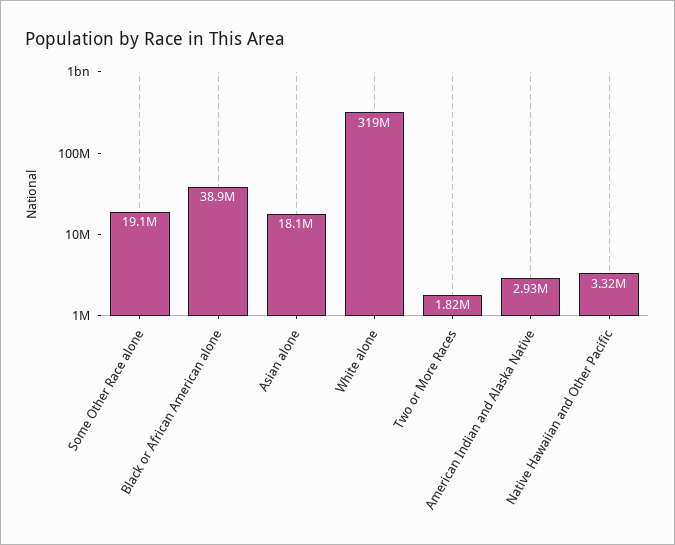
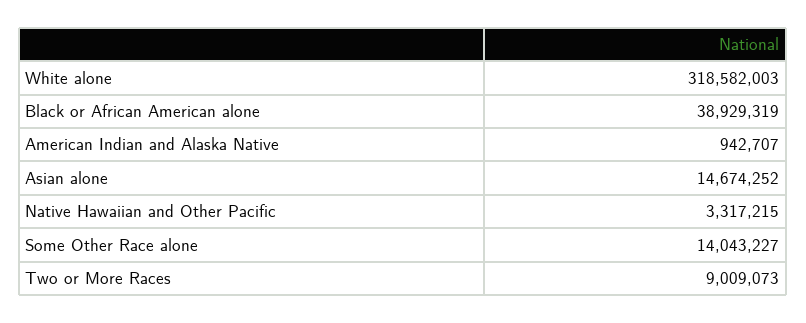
Some Other Race alone: 19100000 -> 14043227
Asian alone: 18100000 -> 14674252
Two or More Races: 1820000 -> 9009073
American Indian and Alaska Native: 2930000 -> 942707

